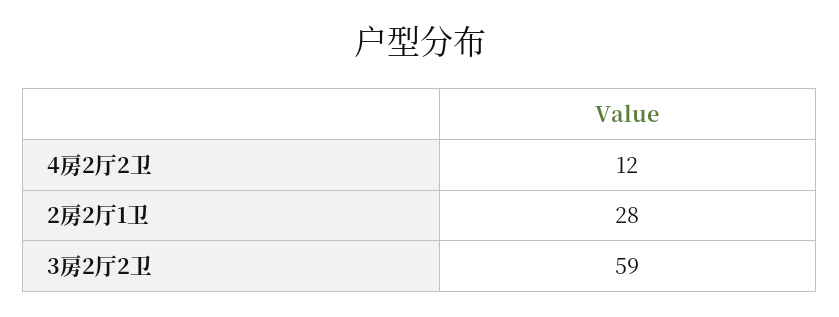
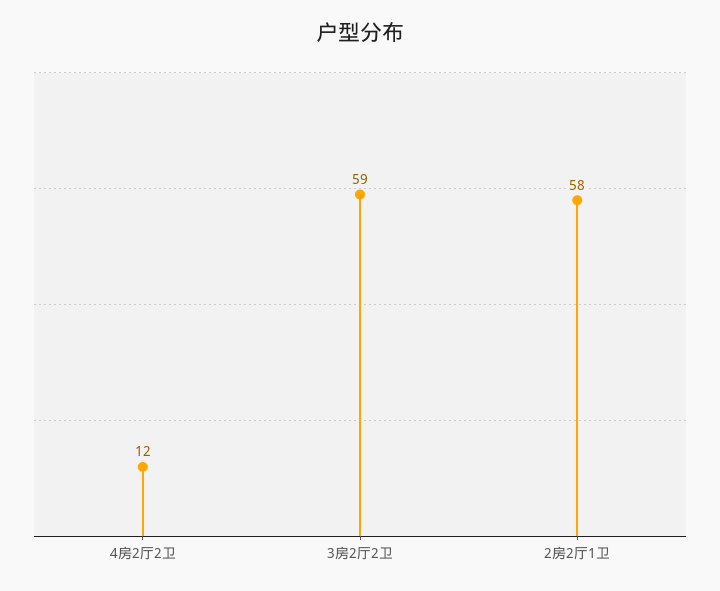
2房2厅1卫: 28 -> 58

